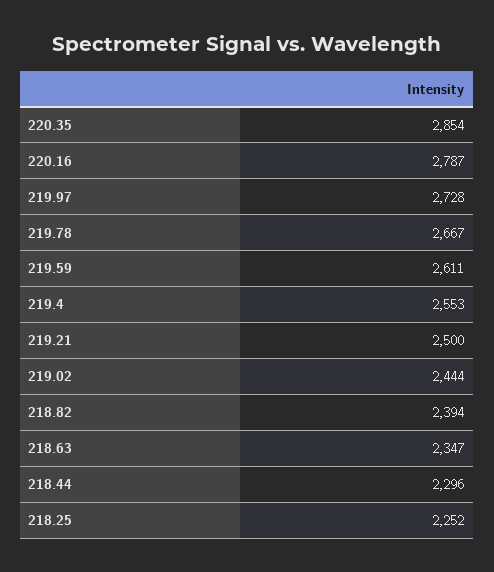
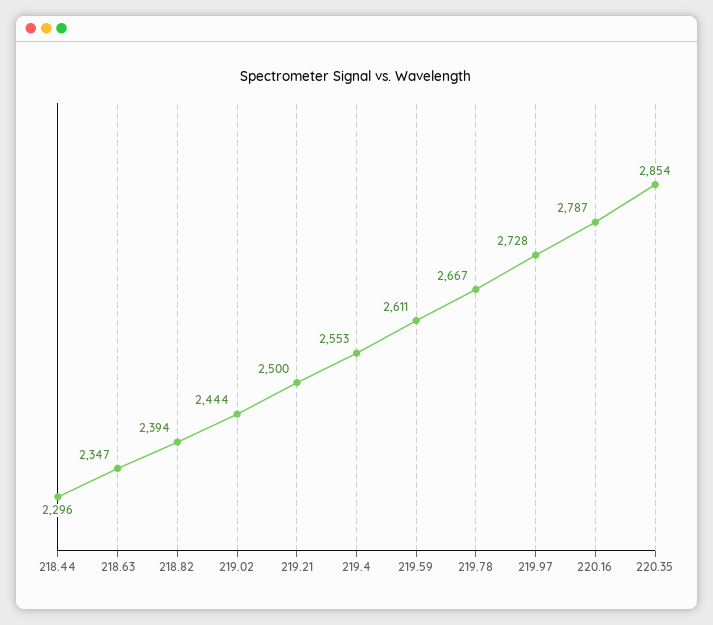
218.25: 2252 -> none

